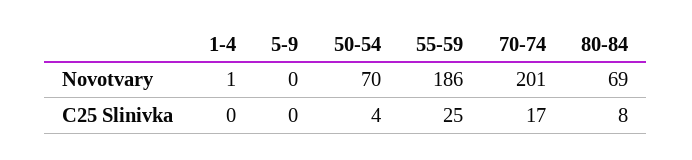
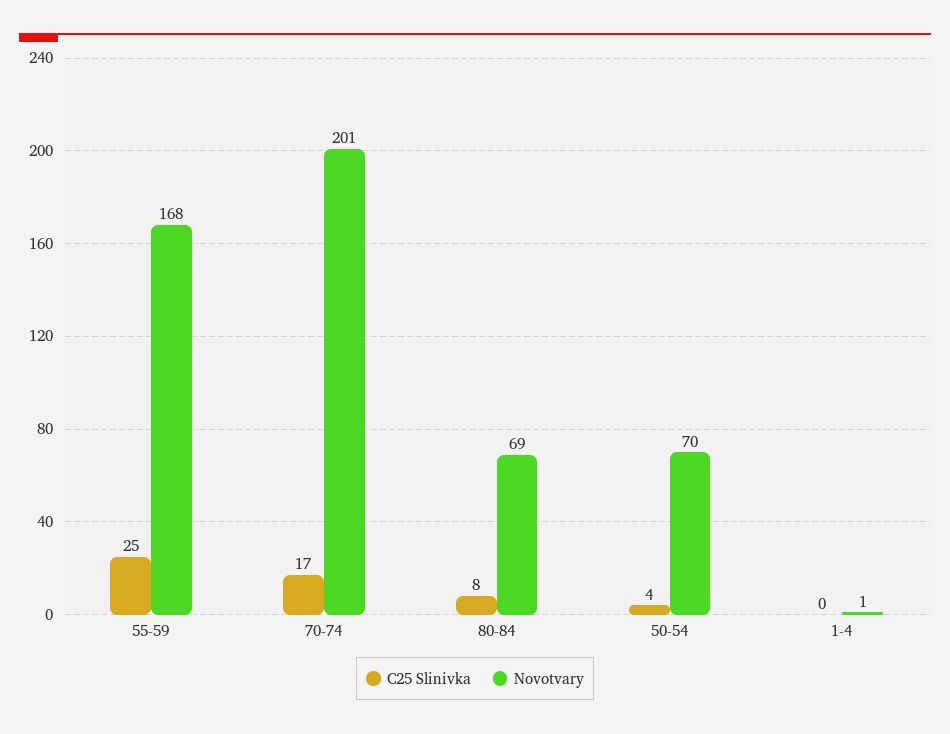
Novotvary, 5-9: 0 -> none
Novotvary, 55-59: 186 -> 168
C25 Slinivka, 5-9: 0 -> none

